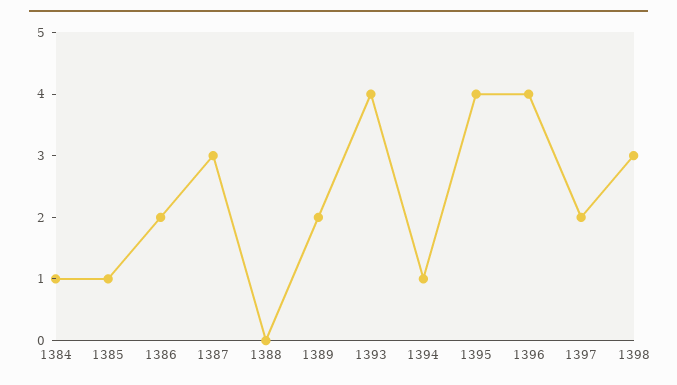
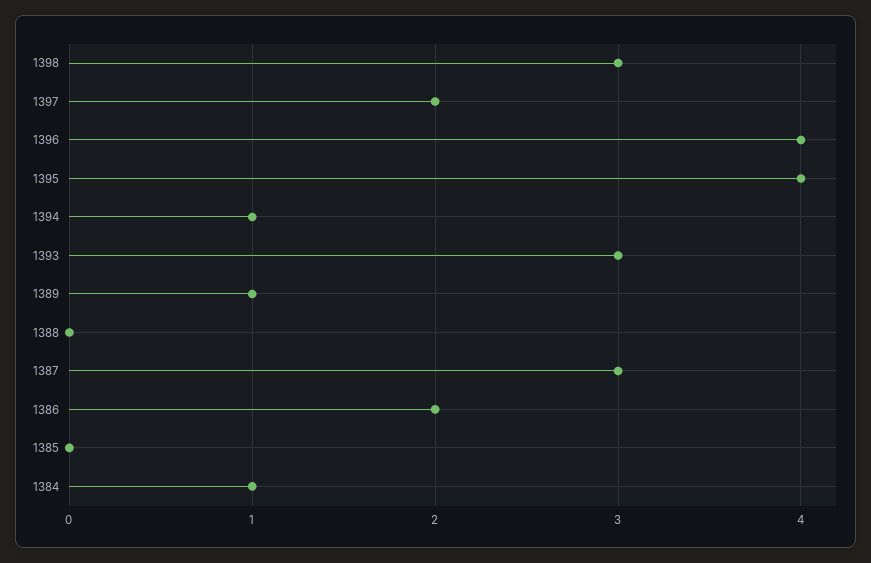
1385: 1 -> 0
1389: 2 -> 1
1393: 4 -> 3

